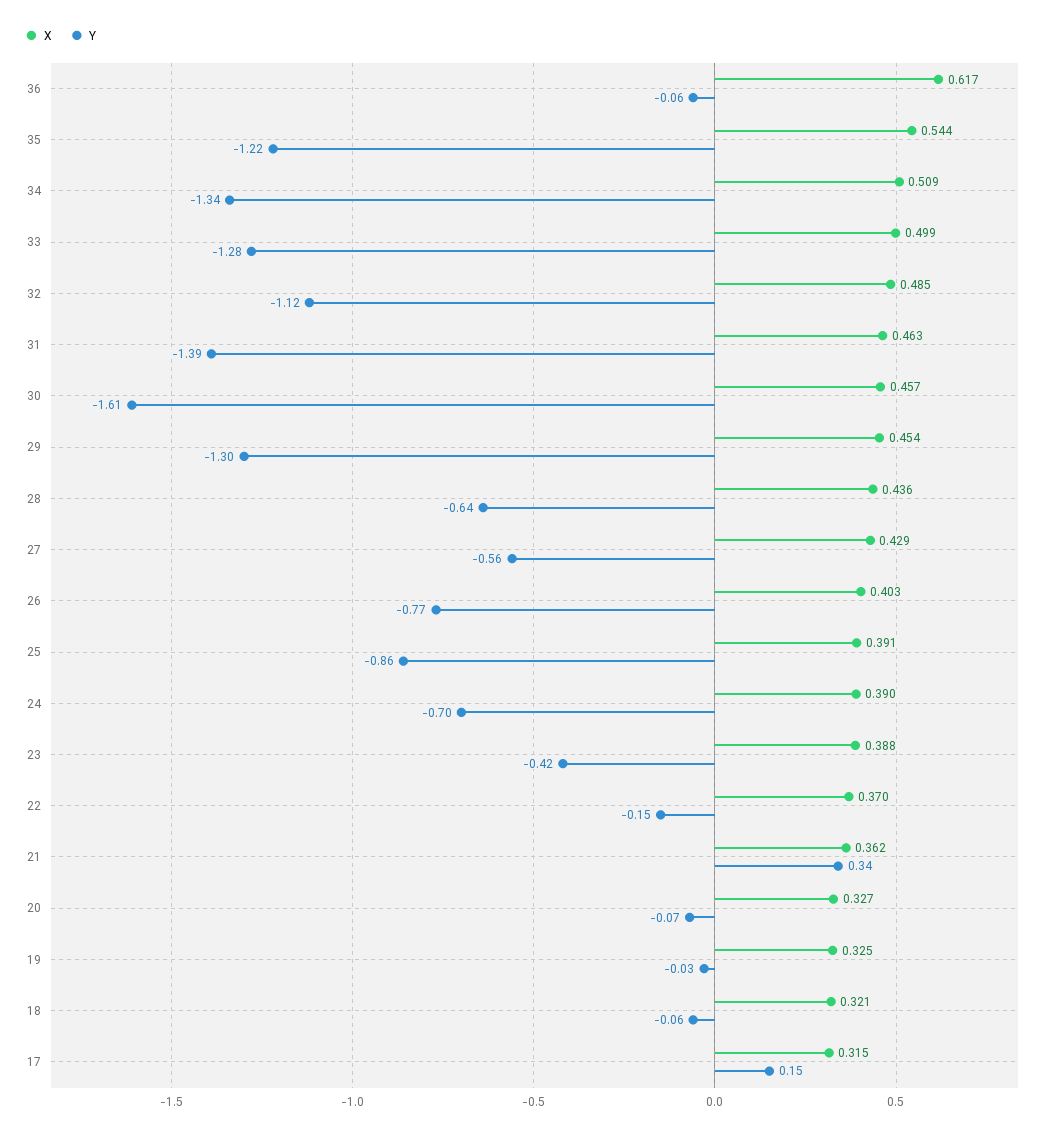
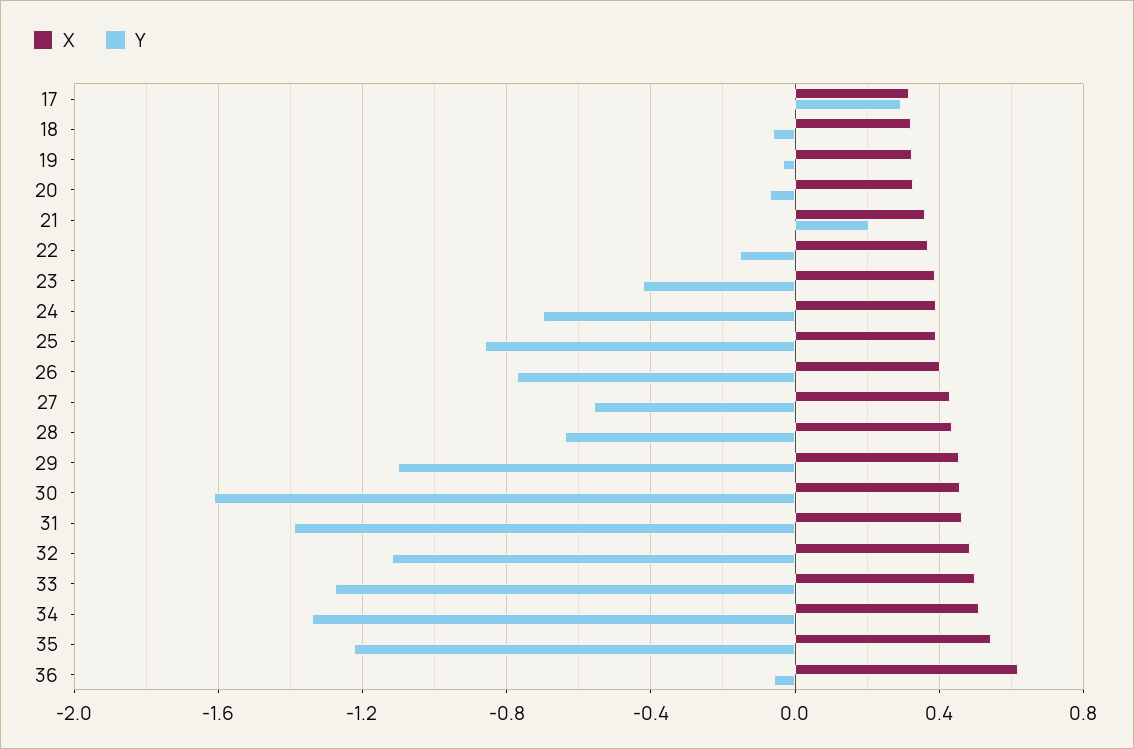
Y, 29: -1.3 -> -1.1
Y, 21: 0.34 -> 0.2
Y, 17: 0.15 -> 0.3

